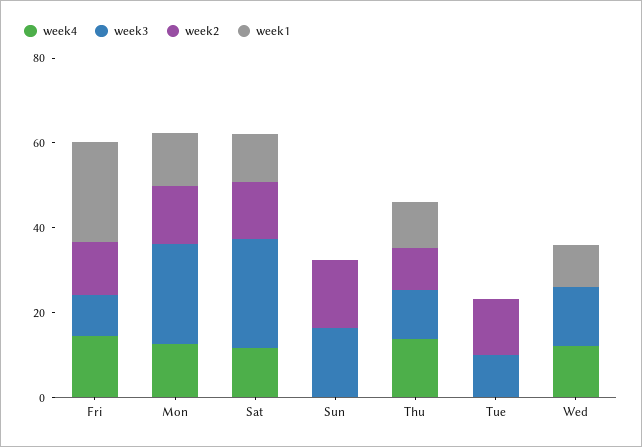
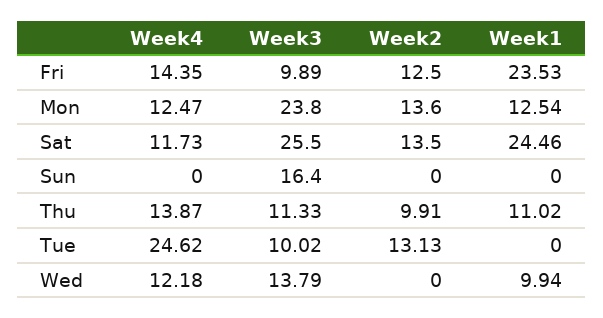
week1, Sat: 10 -> 24.46
week2, Sun: 15 -> 0
week4, Tue: 0 -> 24.62

